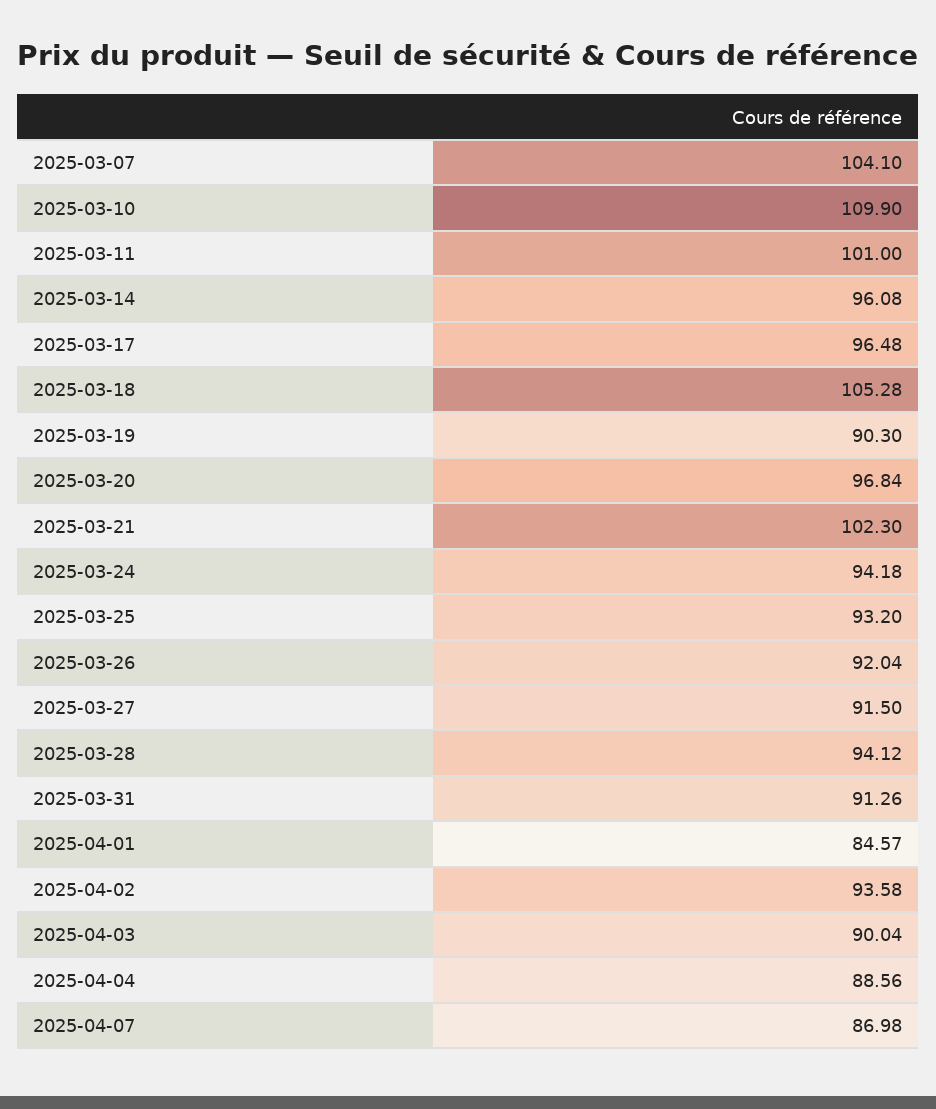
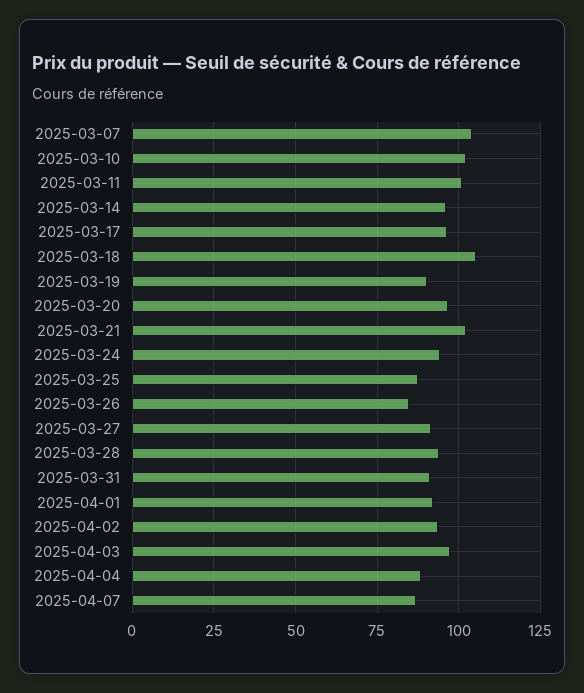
2025-03-10: 109.9 -> 102.5
2025-03-25: 93.2 -> 87.5
2025-03-26: 92.04 -> 85
2025-04-01: 84.57 -> 92.5
2025-04-03: 90.04 -> 97.5

